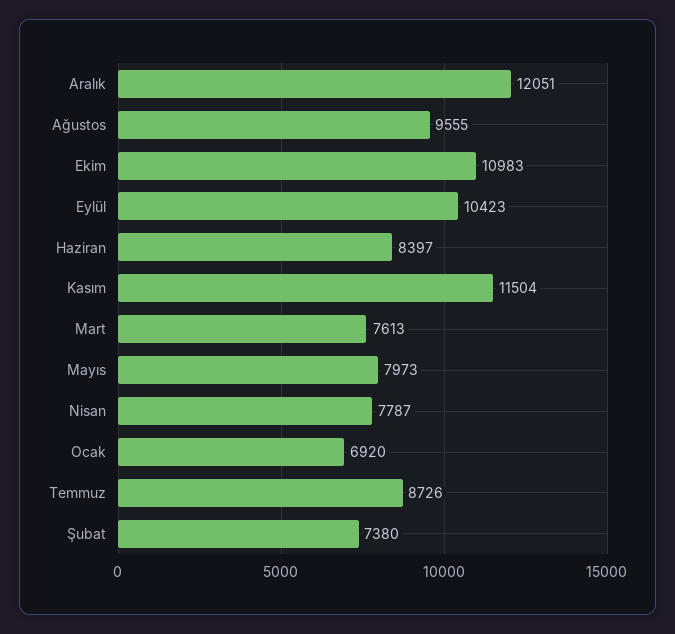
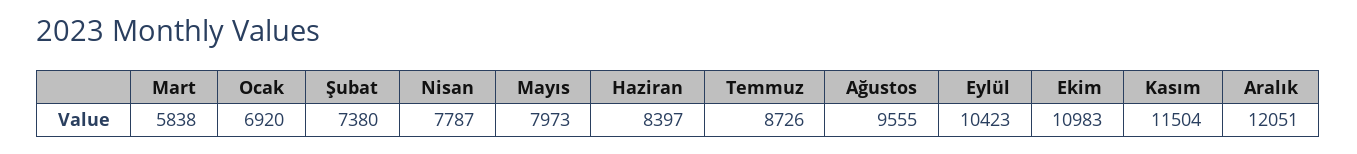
Mart: 7613 -> 5838

